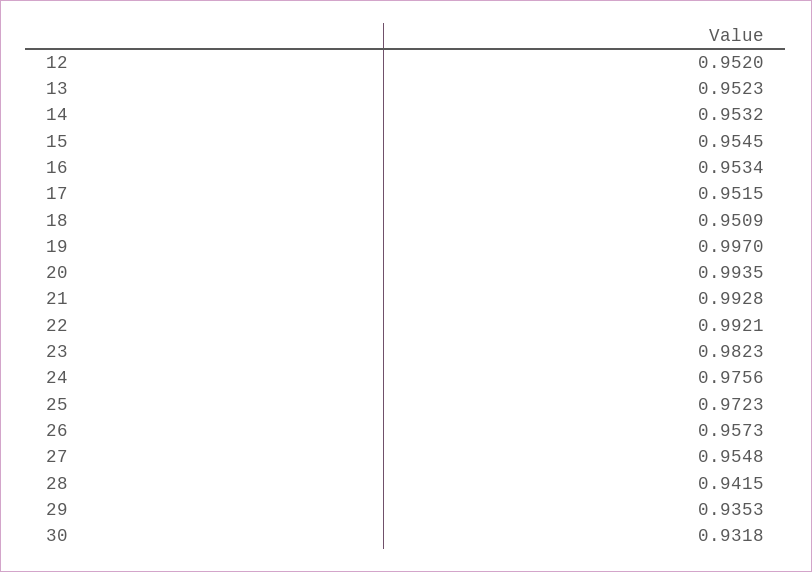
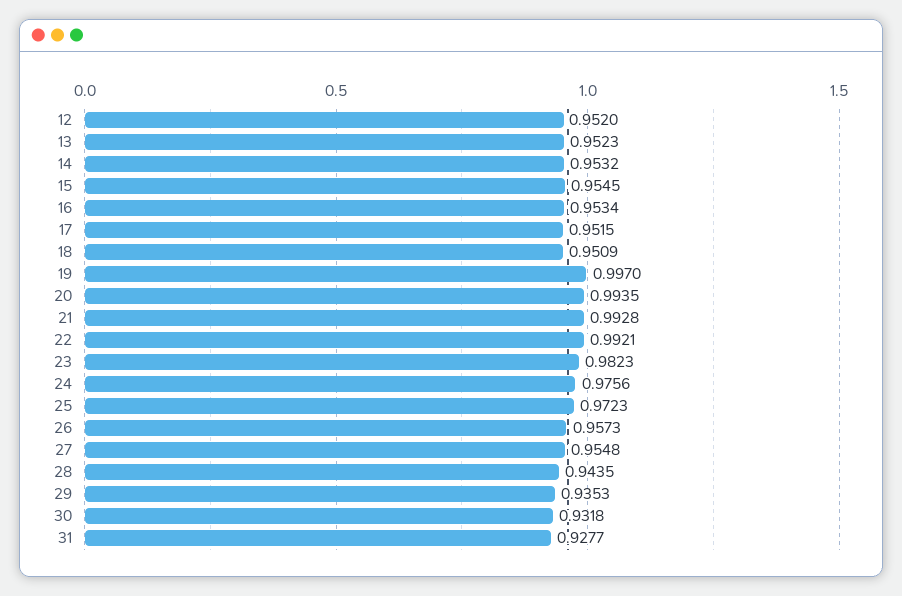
28: 0.9415 -> 0.9435
31: none -> 0.9277

